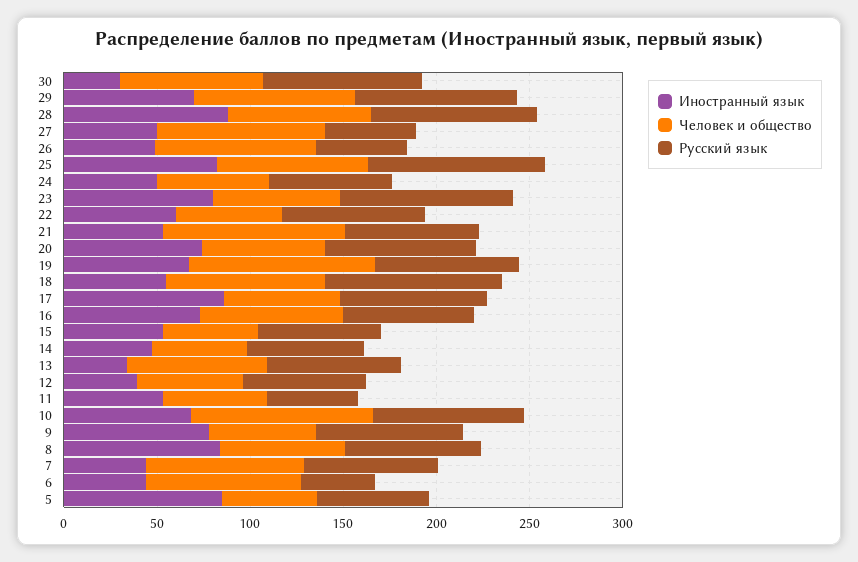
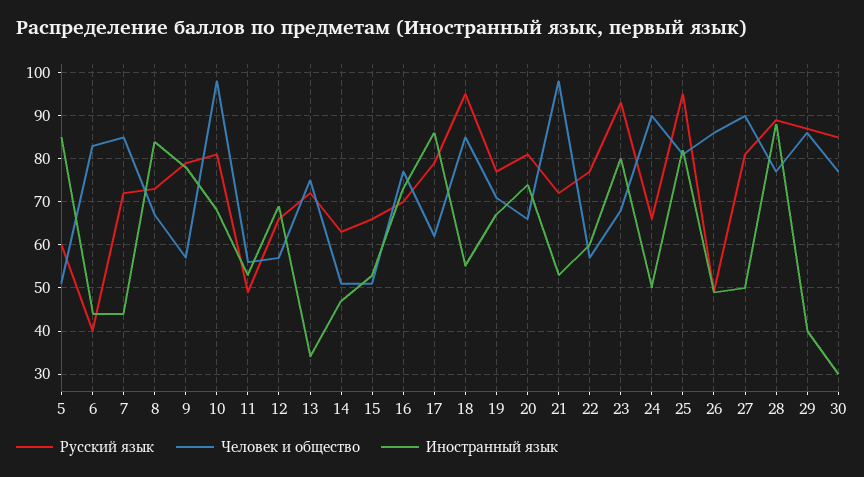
Иностранный язык, 29: 70 -> 40
Русский язык, 27: 50 -> 80
Человек и общество, 24: 60 -> 90
Человек и общество, 19: 100 -> 70
Иностранный язык, 12: 40 -> 70

